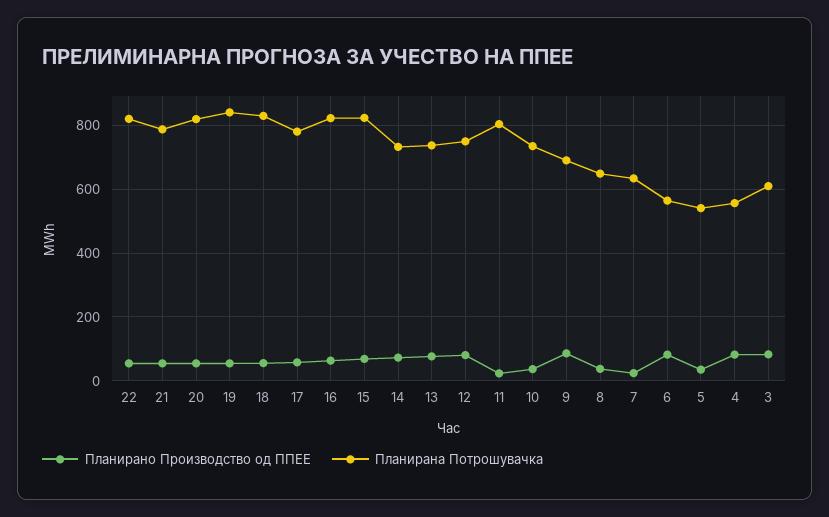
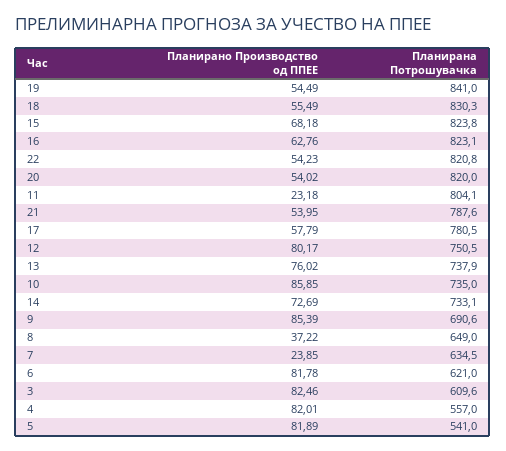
Планирано Производство од ППЕЕ, 10: 40 -> 85.85
Планирана Потрошувачка, 6: 560 -> 621
Планирано Производство од ППЕЕ, 5: 40 -> 81.89

